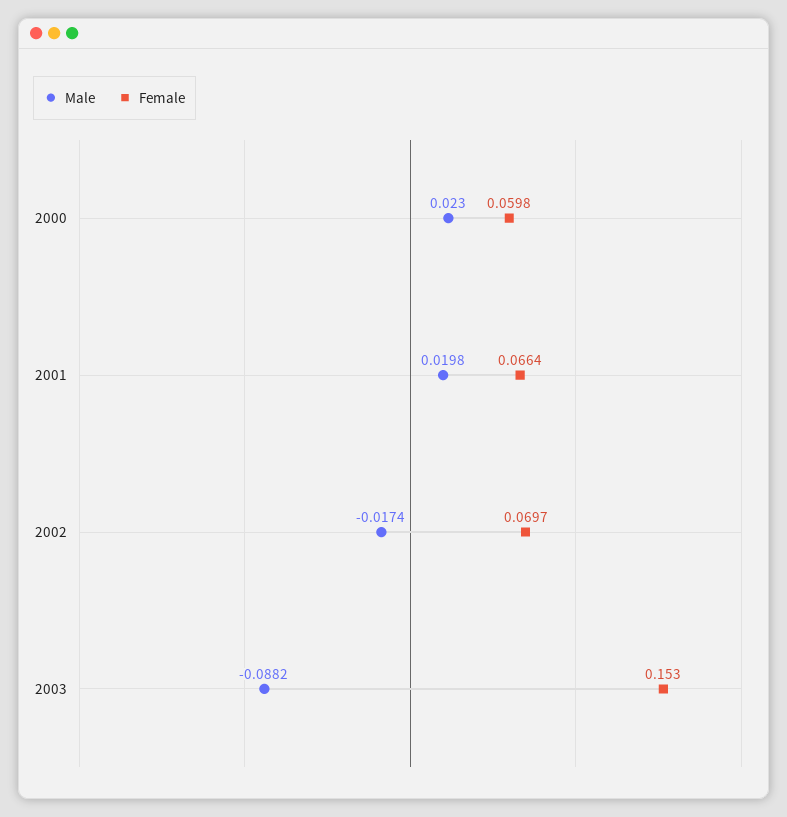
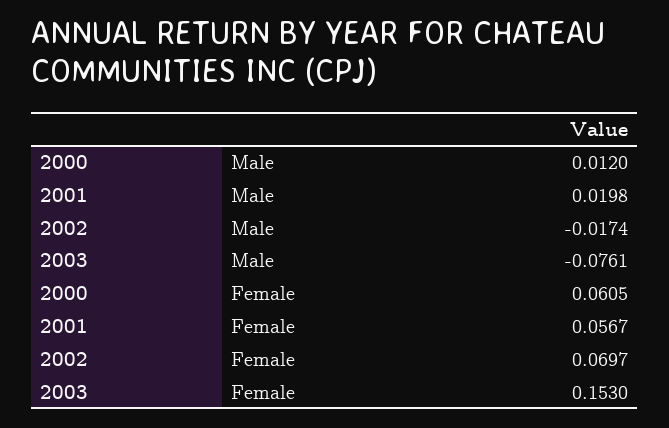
Male, 2000: 0.023 -> 0.012
Female, 2000: 0.0598 -> 0.0605
Female, 2001: 0.0664 -> 0.0567
Male, 2003: -0.0882 -> -0.0761

